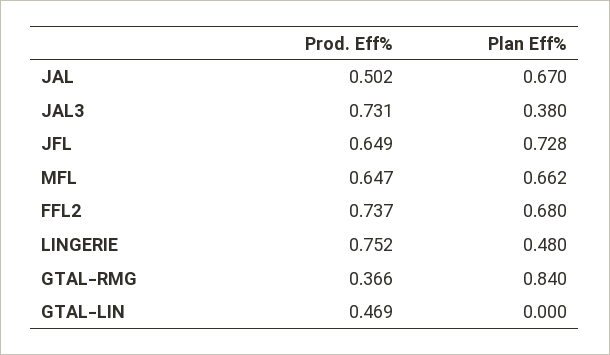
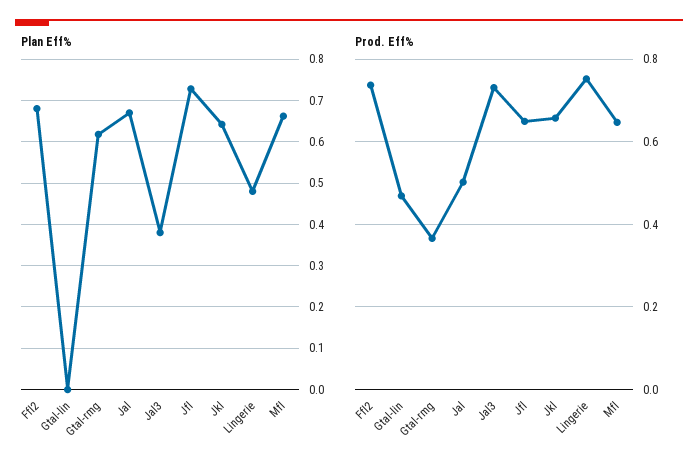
Plan Eff%, GTAL-RMG: 0.84 -> 0.62
Plan Eff%, Jkl: none -> 0.64
Prod. Eff%, Jkl: none -> 0.66

